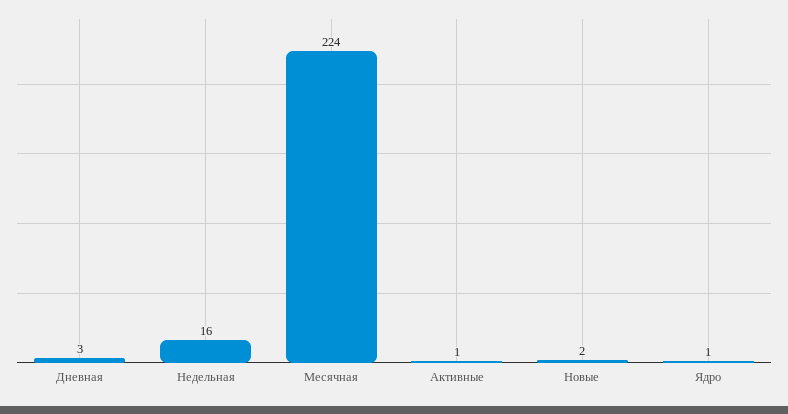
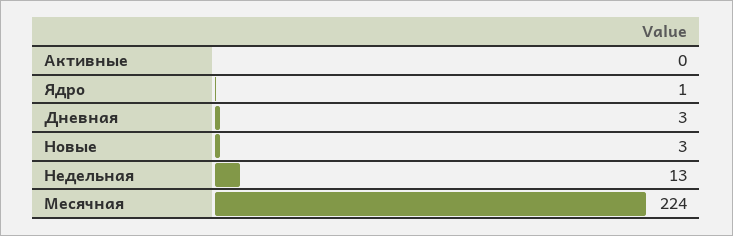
Недельная: 16 -> 13
Активные: 1 -> 0
Новые: 2 -> 3

